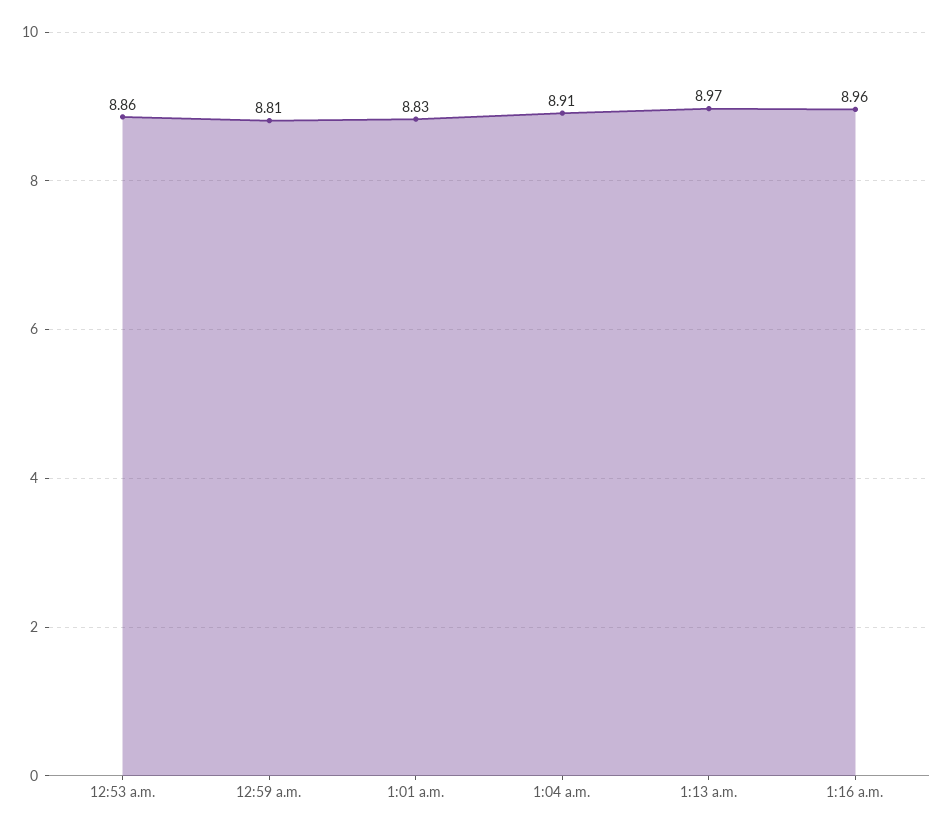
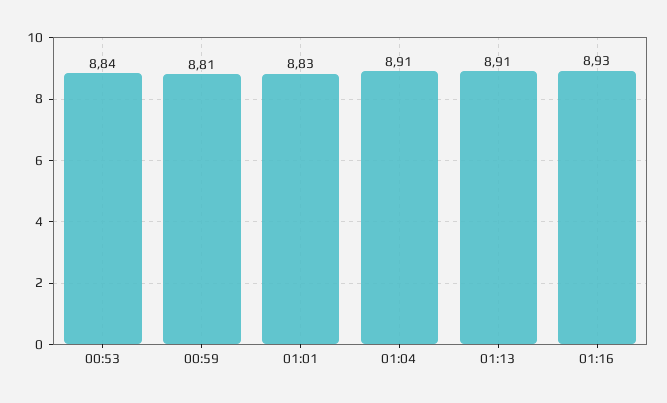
12:53 a.m.: 8.86 -> 8.84
1:13 a.m.: 8.97 -> 8.91
1:16 a.m.: 8.96 -> 8.93

